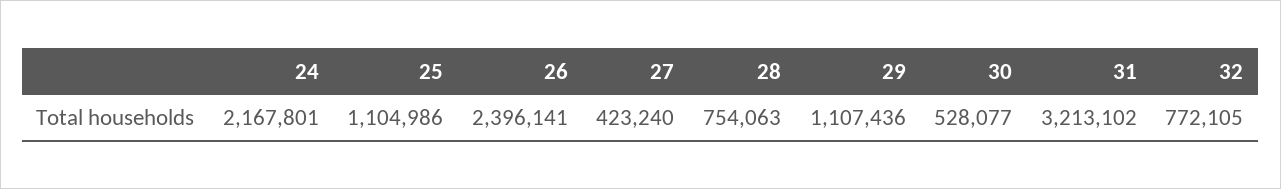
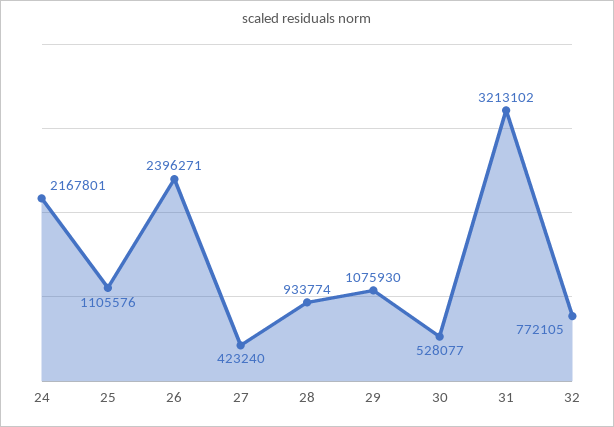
25: 1104986 -> 1105576
26: 2396141 -> 2396271
28: 754063 -> 933774
29: 1107436 -> 1075930

